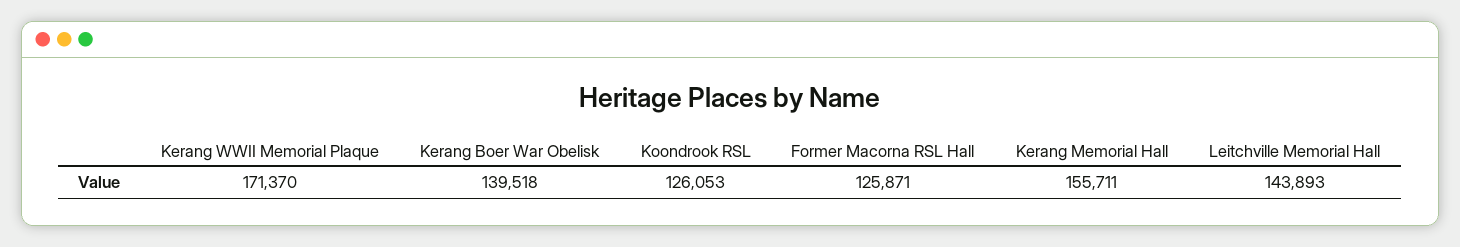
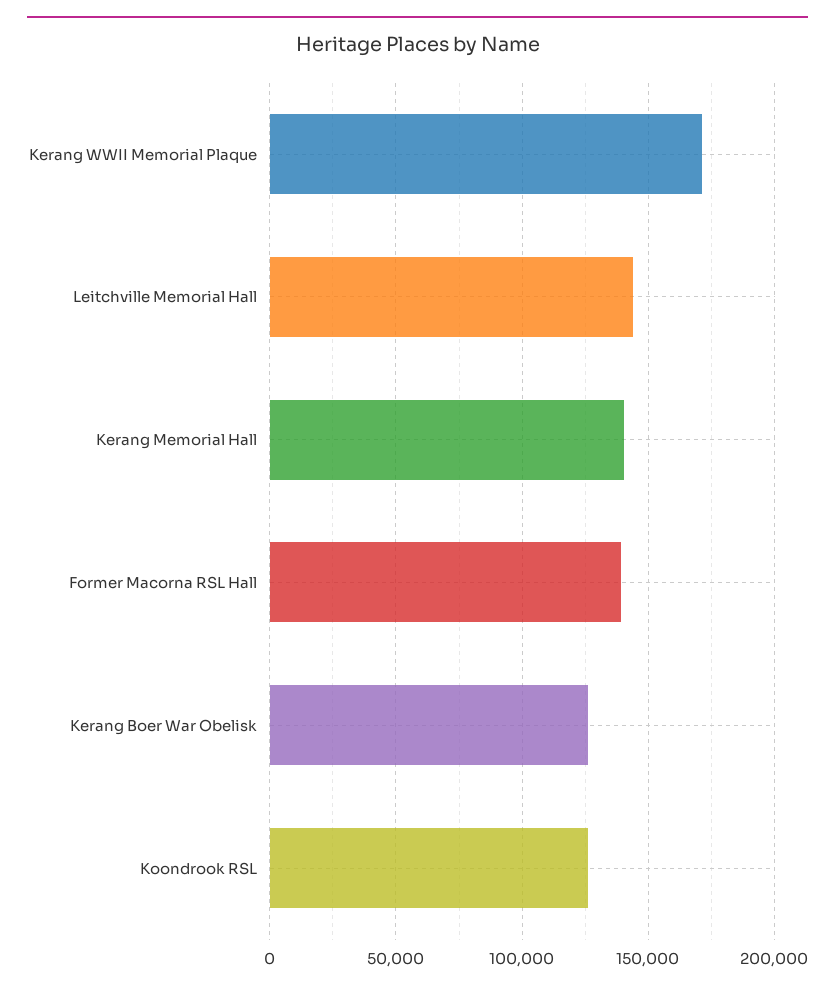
Kerang Boer War Obelisk: 139518 -> 125000
Former Macorna RSL Hall: 125871 -> 140000
Kerang Memorial Hall: 155711 -> 140000

